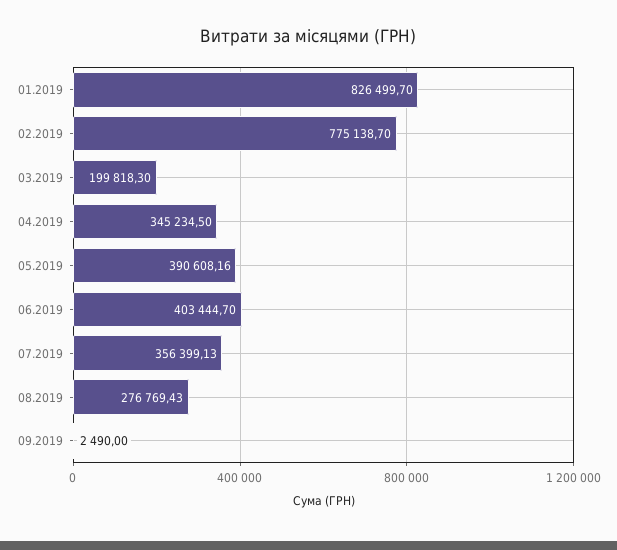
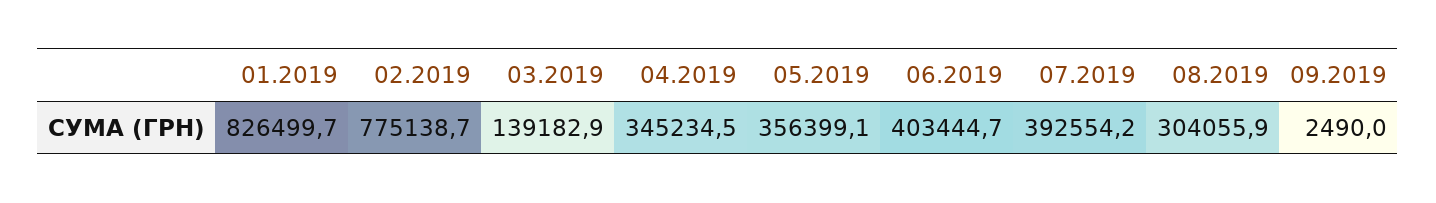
03.2019: 199818.3 -> 139182.9
05.2019: 390608.16 -> 356399.1
07.2019: 356399.13 -> 392554.2
08.2019: 276769.43 -> 304055.9

